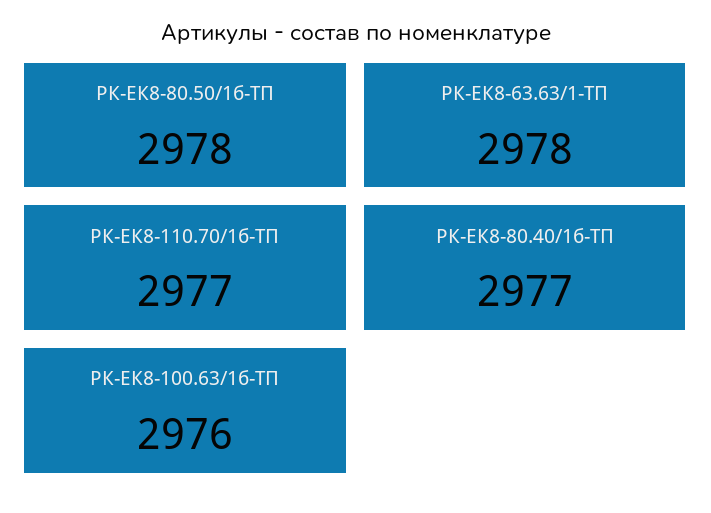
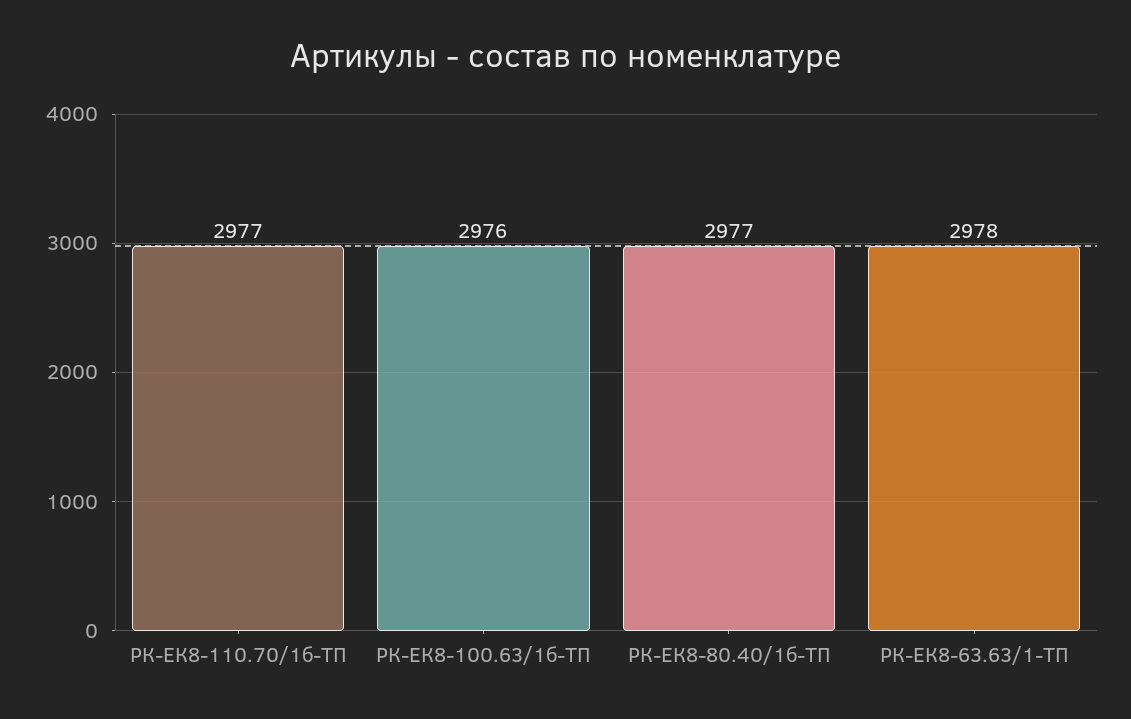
РК-ЕК8-80.50/1б-ТП: 2978 -> none

